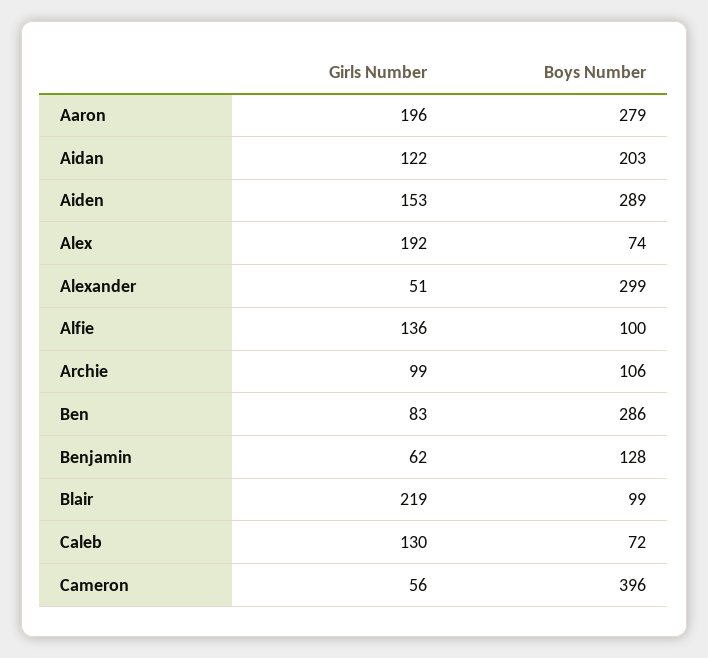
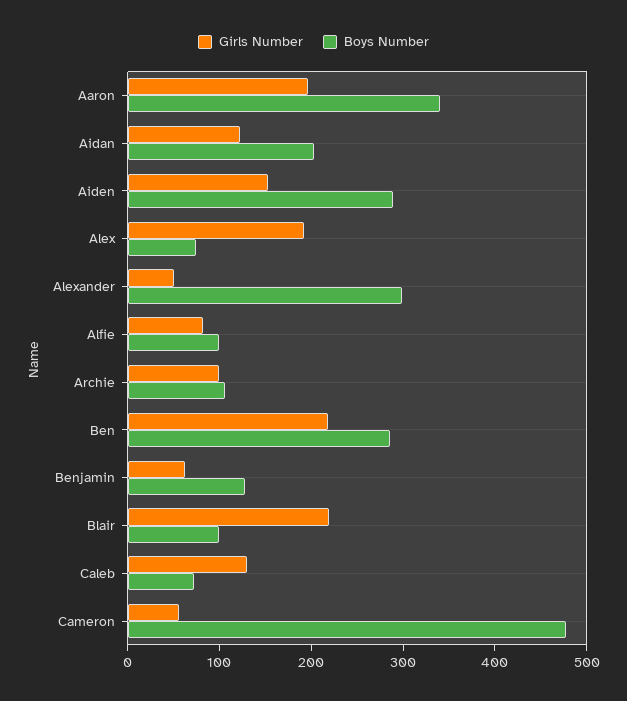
Boys Number, Aaron: 279 -> 340
Girls Number, Alfie: 136 -> 80
Girls Number, Ben: 83 -> 220
Boys Number, Cameron: 396 -> 480

